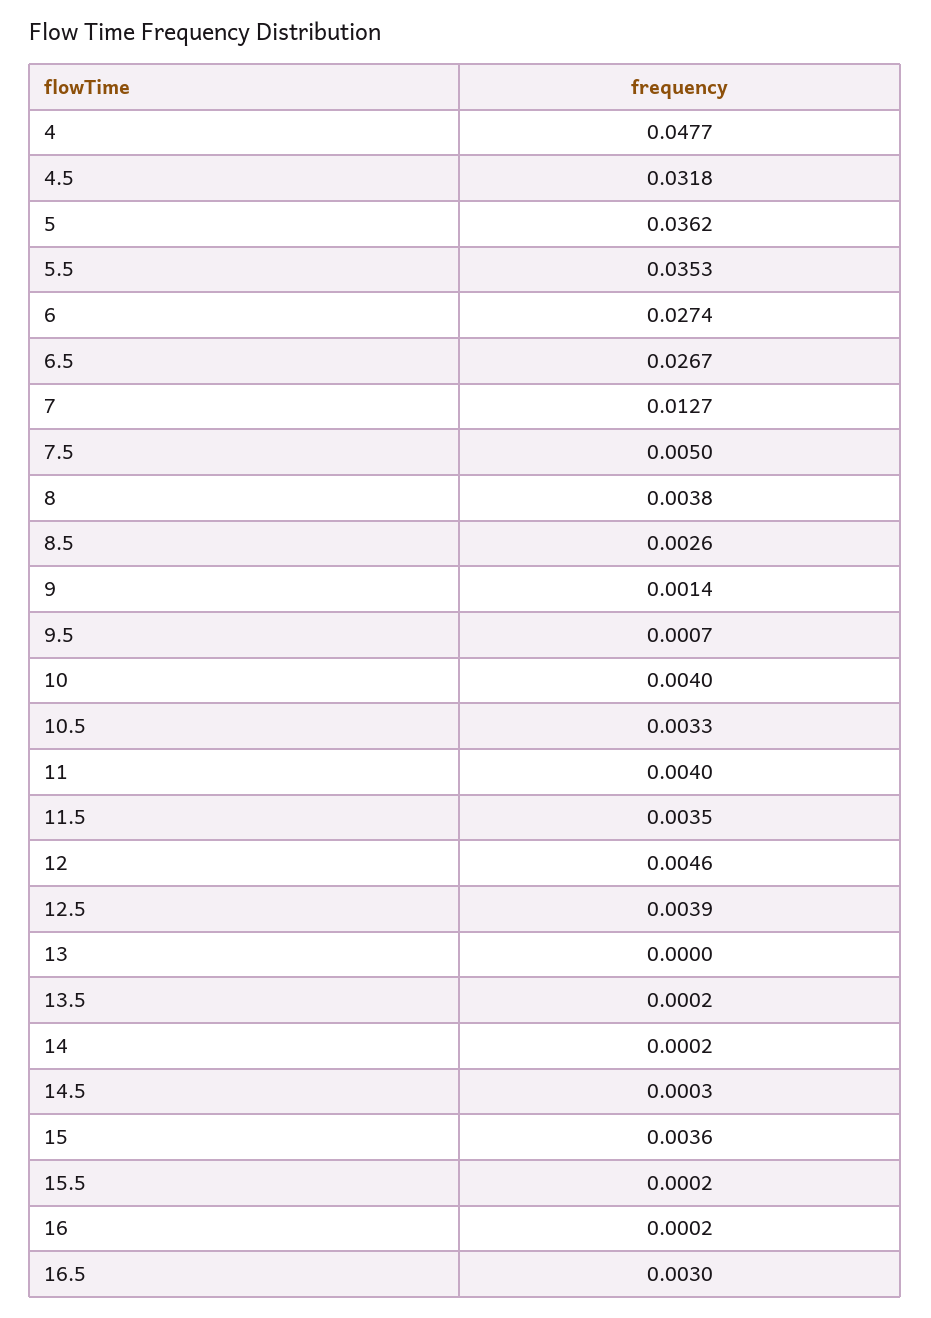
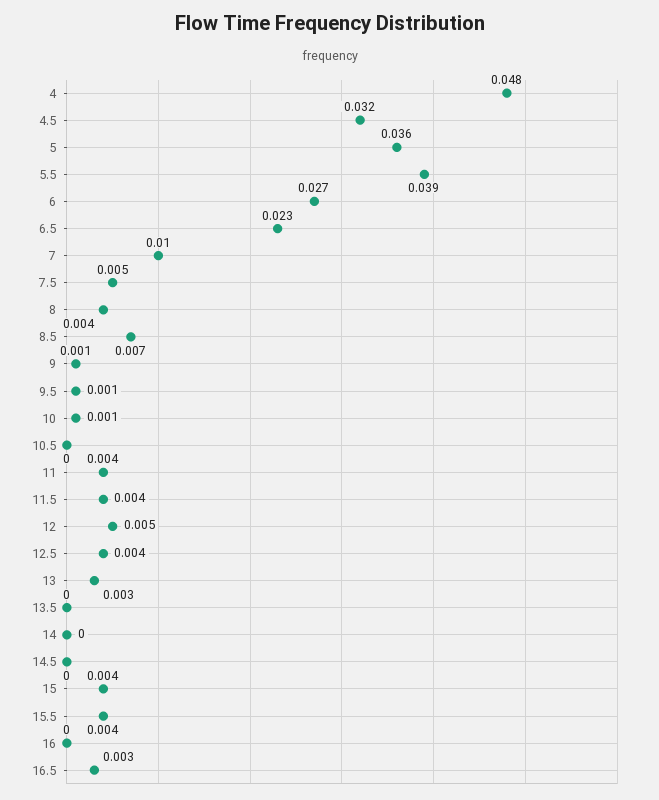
5.5: 0.0353 -> 0.039
6.5: 0.0267 -> 0.023
7: 0.0127 -> 0.01
8.5: 0.0026 -> 0.007
10: 0.004 -> 0.001
10.5: 0.0033 -> 0
13: 0 -> 0.003
15.5: 0.0002 -> 0.004

